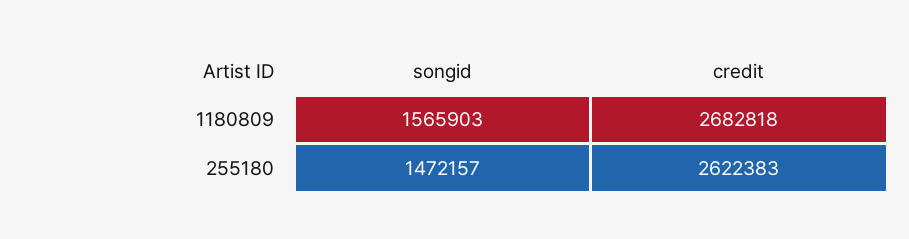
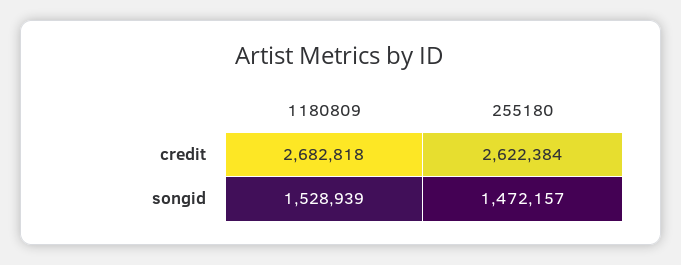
songid, 1180809: 1565903 -> 1528939
credit, 255180: 2622383 -> 2622384

